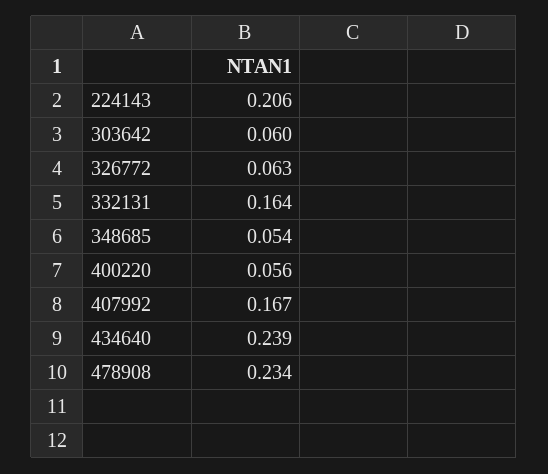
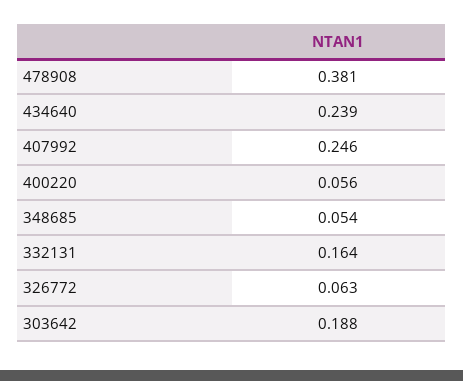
224143: 0.206 -> none
303642: 0.06 -> 0.188
407992: 0.167 -> 0.246
478908: 0.234 -> 0.381

